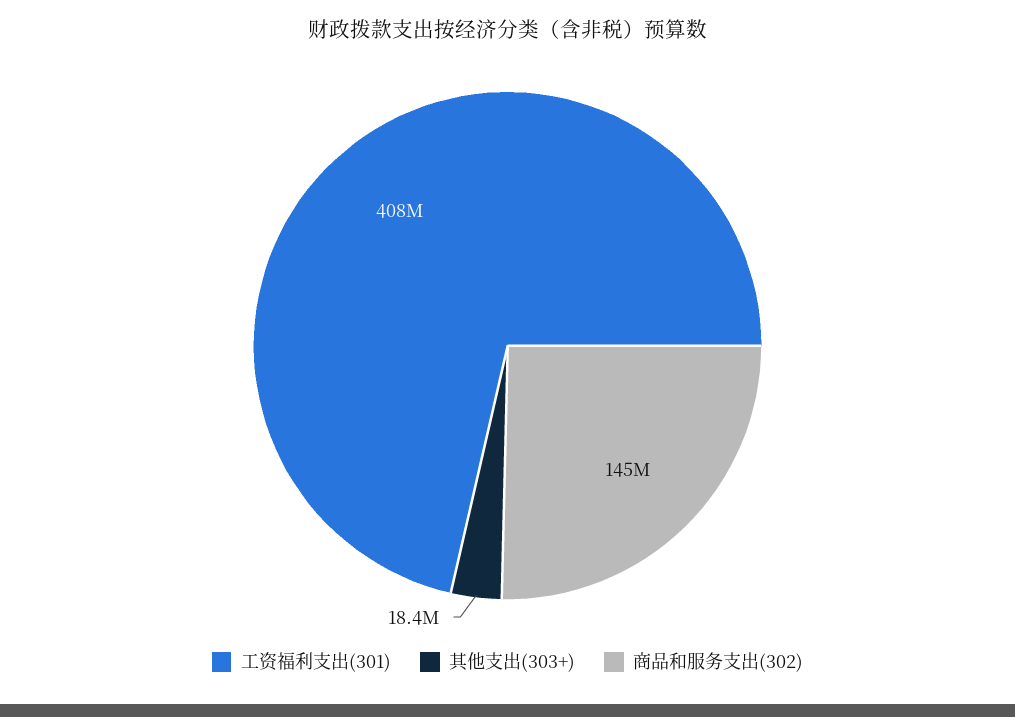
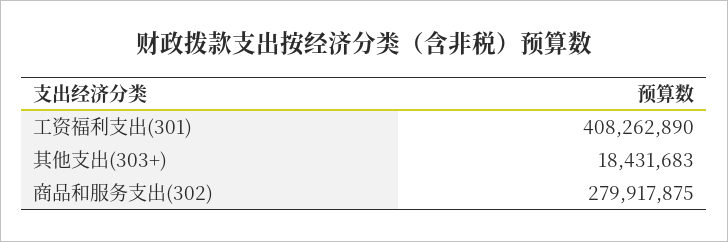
商品和服务支出(302): 145000000 -> 279917875

